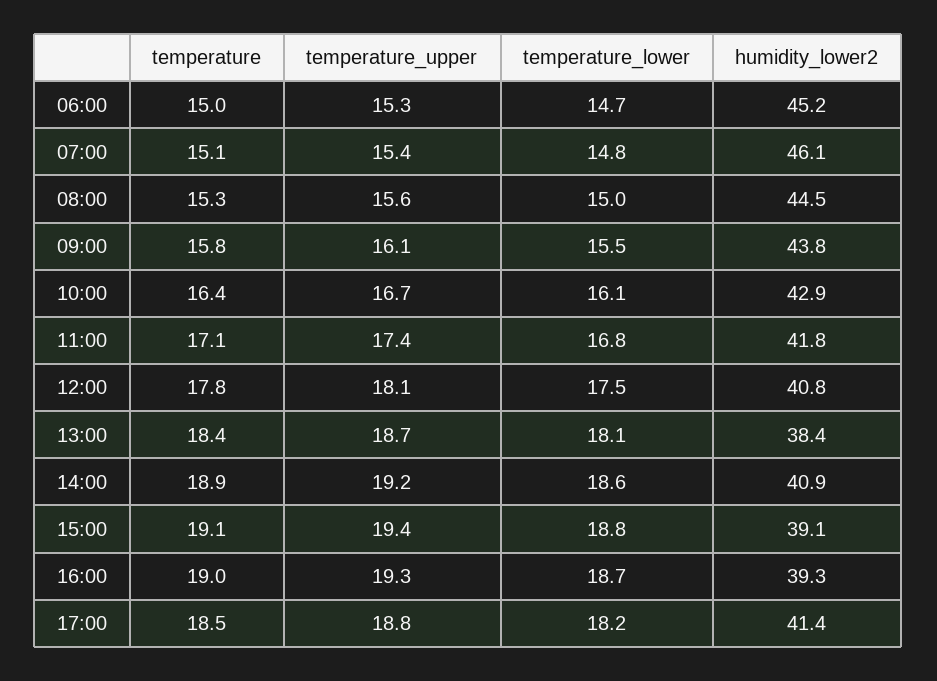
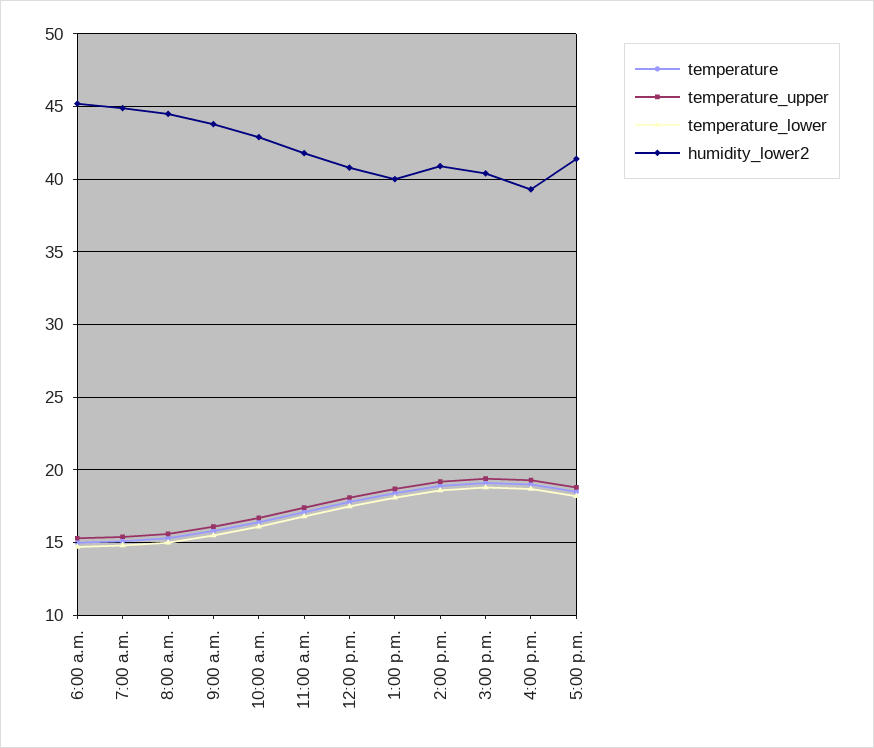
humidity_lower2, 07:00: 46.1 -> 45
humidity_lower2, 13:00: 38.4 -> 40
humidity_lower2, 15:00: 39.1 -> 40.5

